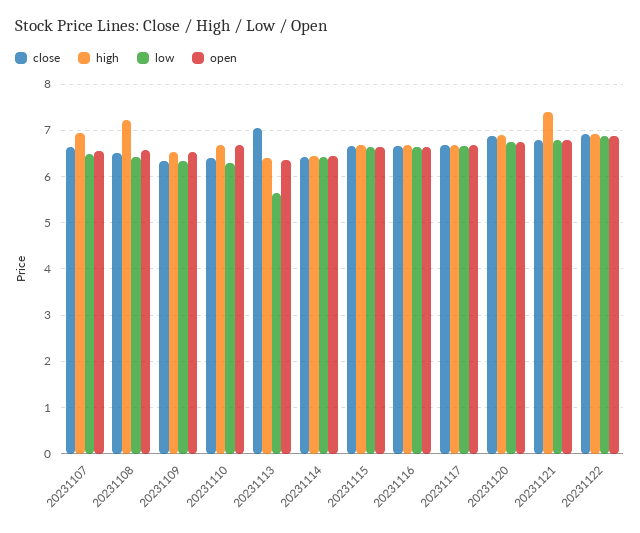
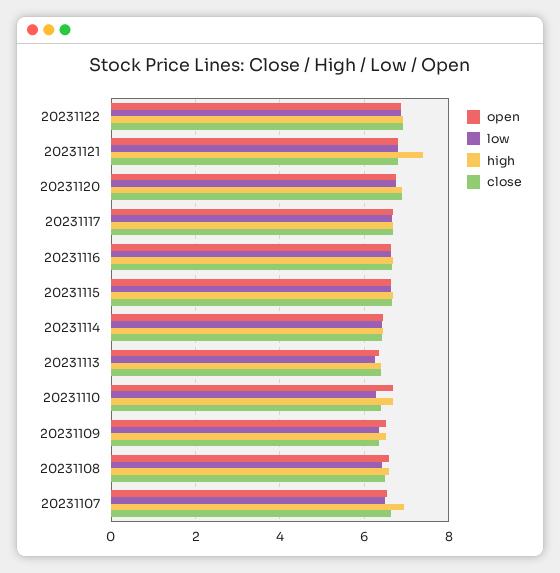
high, 20231108: 7.2 -> 6.6
close, 20231113: 7 -> 6.4
low, 20231113: 5.6 -> 6.2

